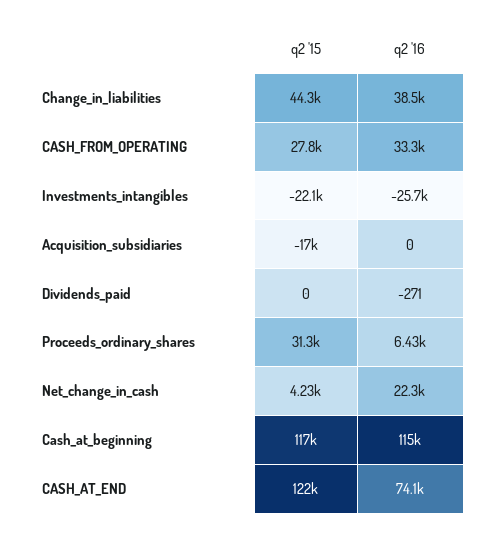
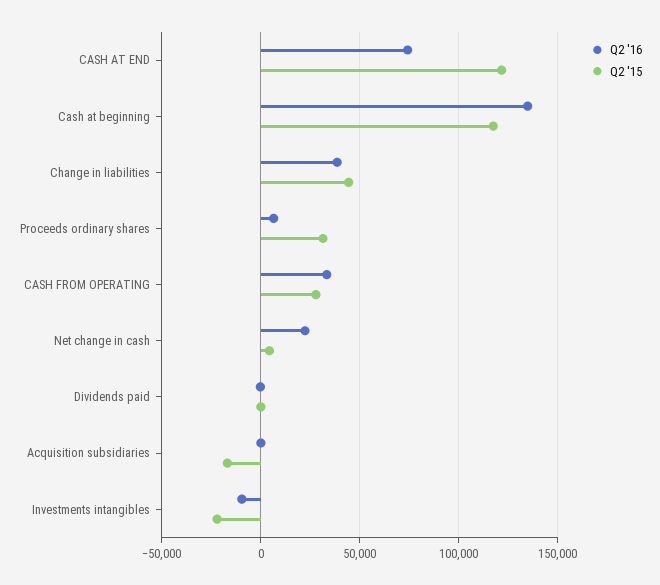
q2 '16, Investments_intangibles: -25700 -> -10000
q2 '16, Cash_at_beginning: 115000 -> 135000

